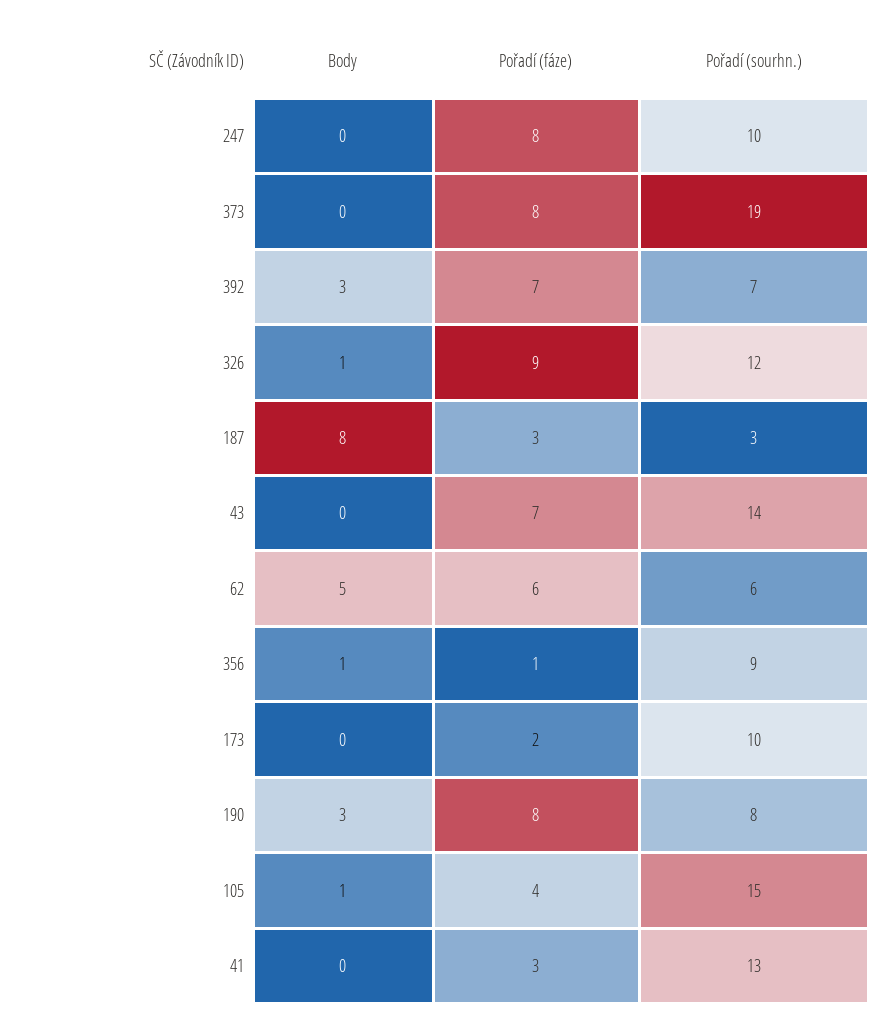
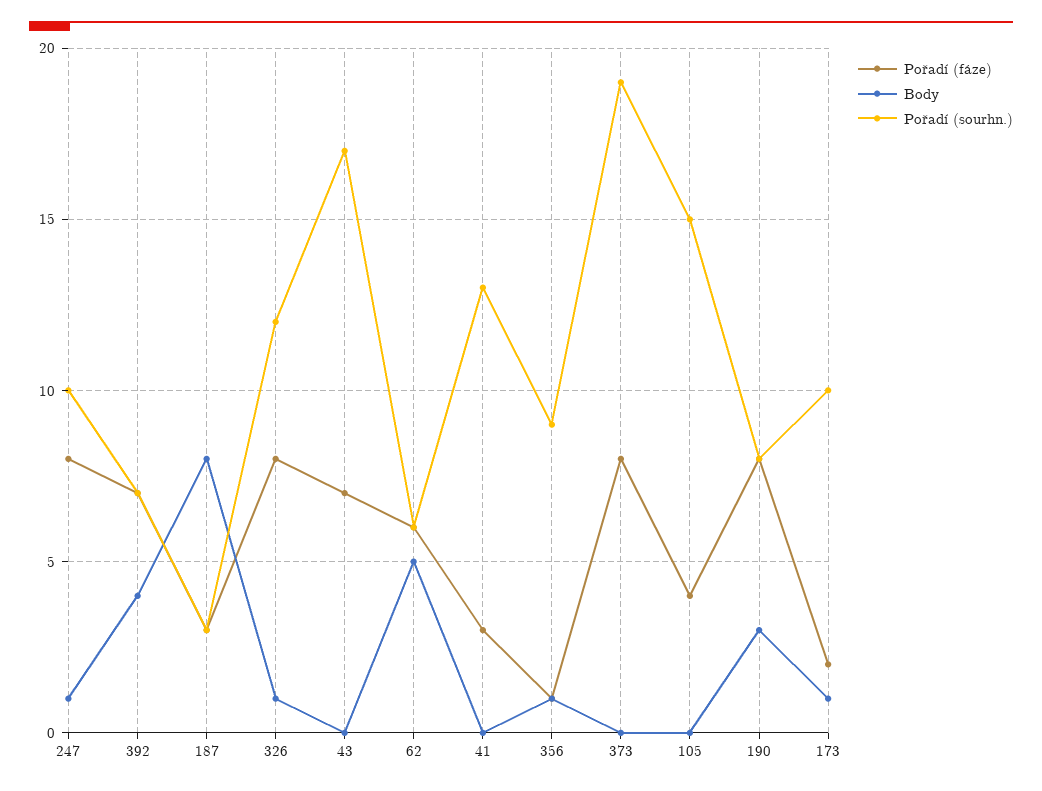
Body, 247: 0 -> 1
Body, 392: 3 -> 4
Pořadí (fáze), 326: 9 -> 8
Pořadí (sourhn.), 43: 14 -> 17
Body, 173: 0 -> 1
Body, 105: 1 -> 0

